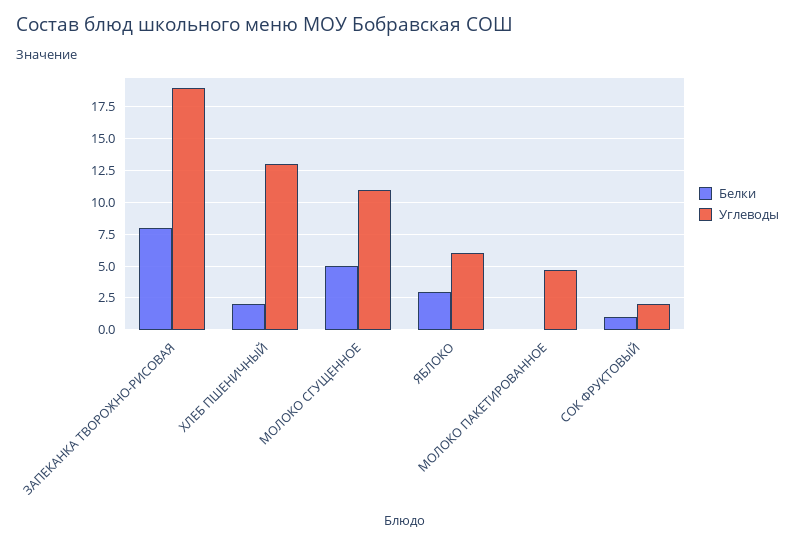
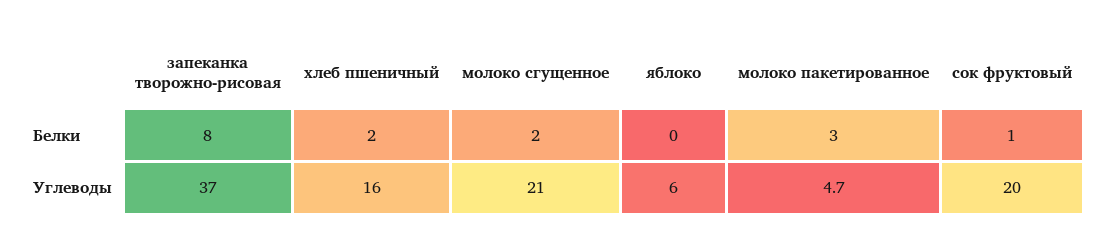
Углеводы, ЗАПЕКАНКА ТВОРОЖНО-РИСОВАЯ: 19 -> 37
Углеводы, ХЛЕБ ПШЕНИЧНЫЙ: 13 -> 16
Белки, МОЛОКО СГУЩЕННОЕ: 5 -> 2
Углеводы, МОЛОКО СГУЩЕННОЕ: 11 -> 21
Белки, ЯБЛОКО: 3 -> 0
Белки, МОЛОКО ПАКЕТИРОВАННОЕ: 0 -> 3
Углеводы, СОК ФРУКТОВЫЙ: 2 -> 20

